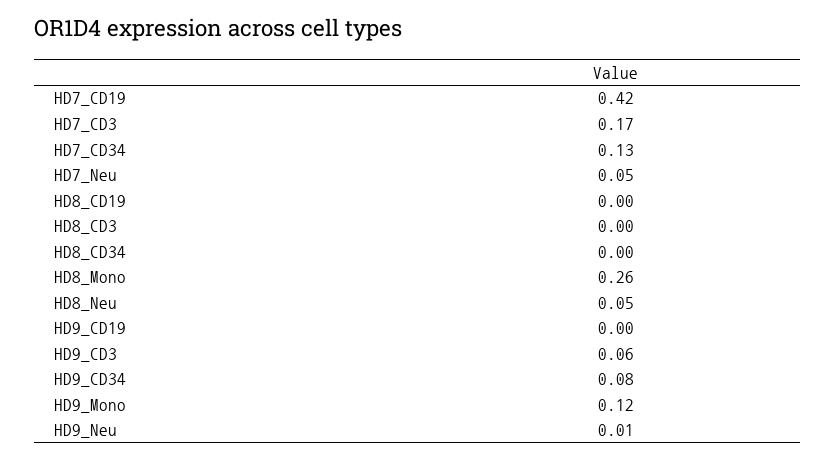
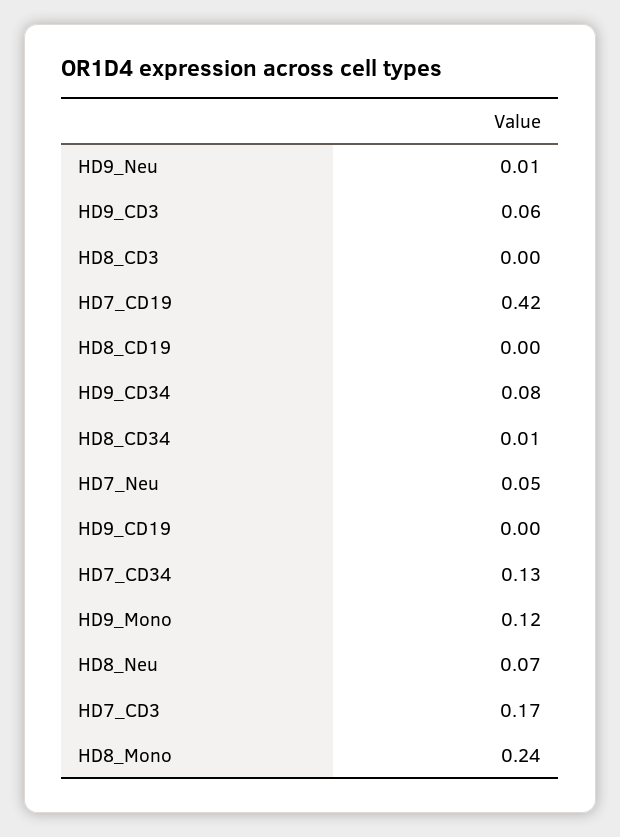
HD8_CD34: 0 -> 0.01
HD8_Mono: 0.26 -> 0.24
HD8_Neu: 0.05 -> 0.07

